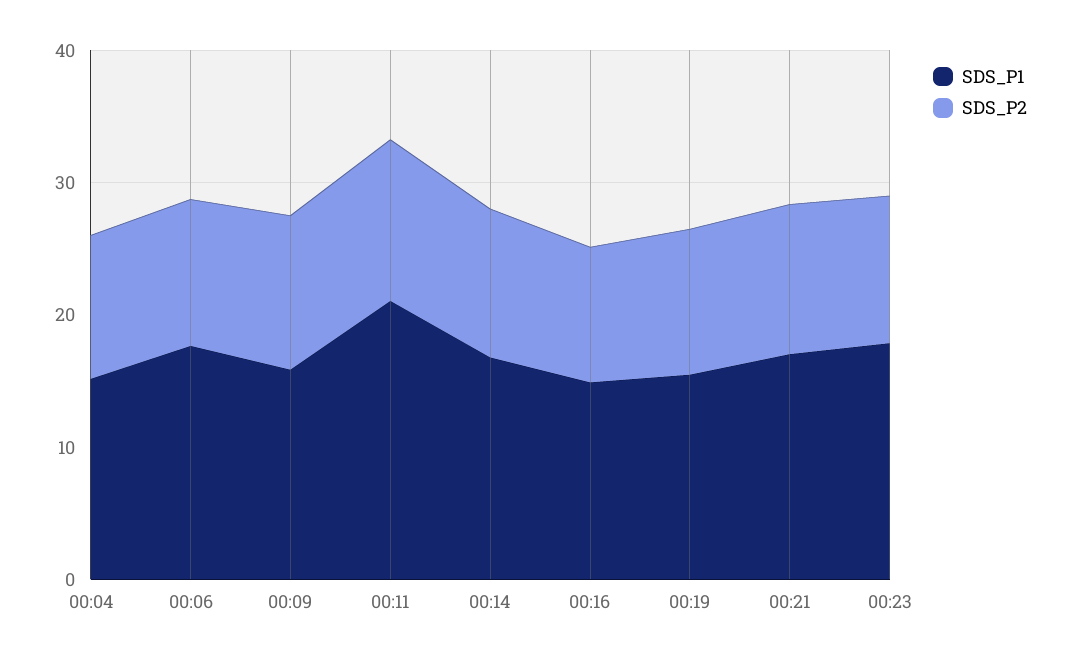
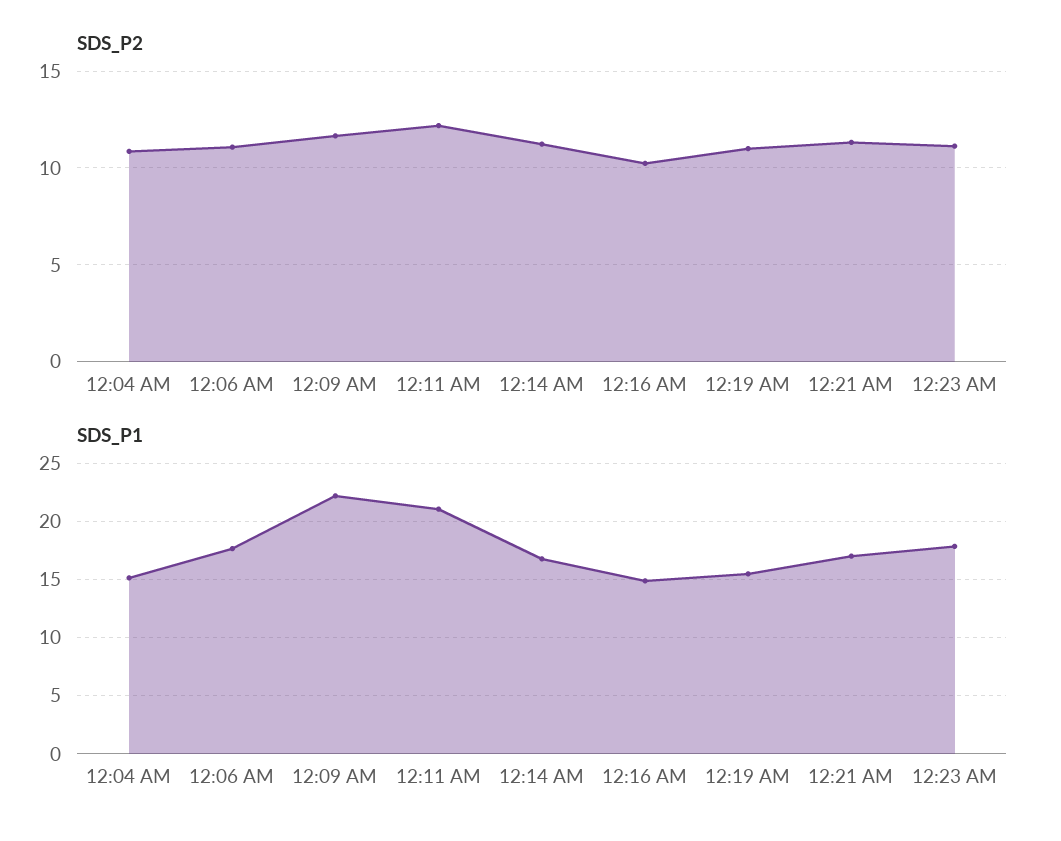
SDS_P1, 00:09: 16 -> 22

